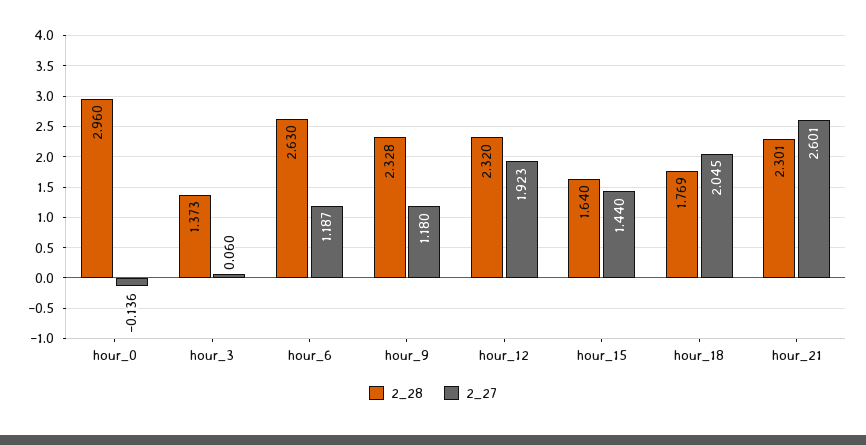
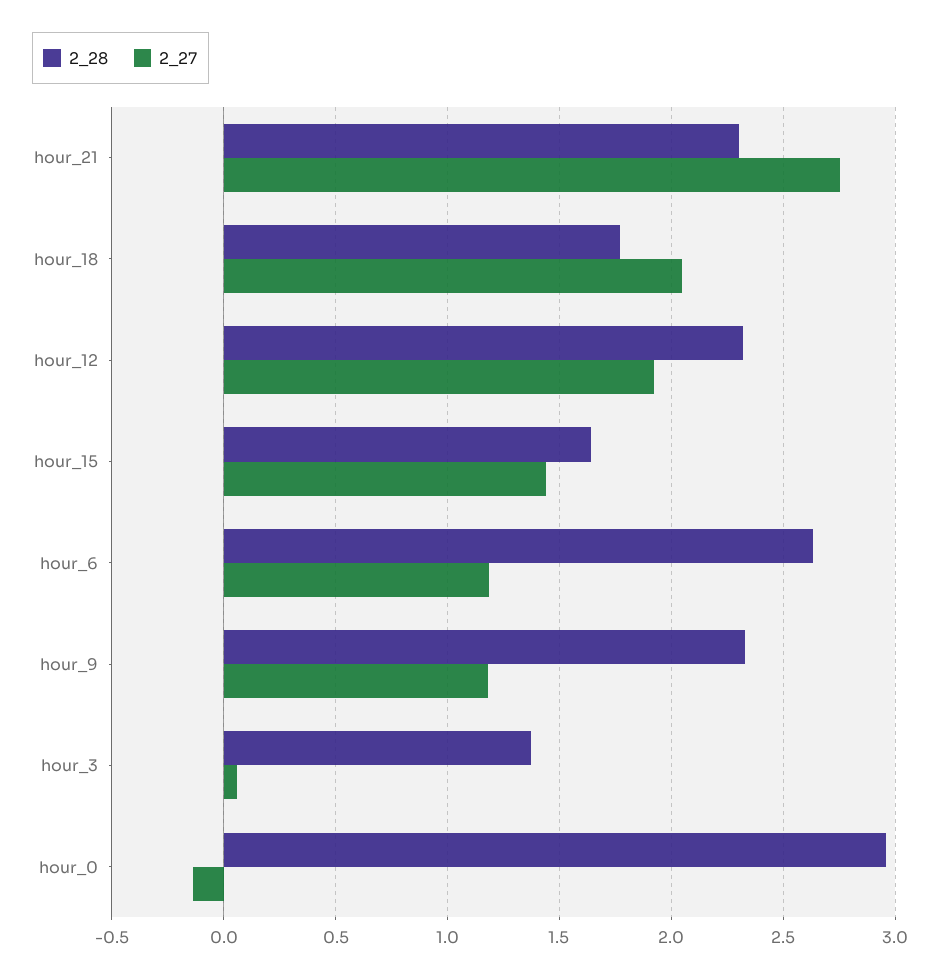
2_27, hour_21: 2.601 -> 2.75

